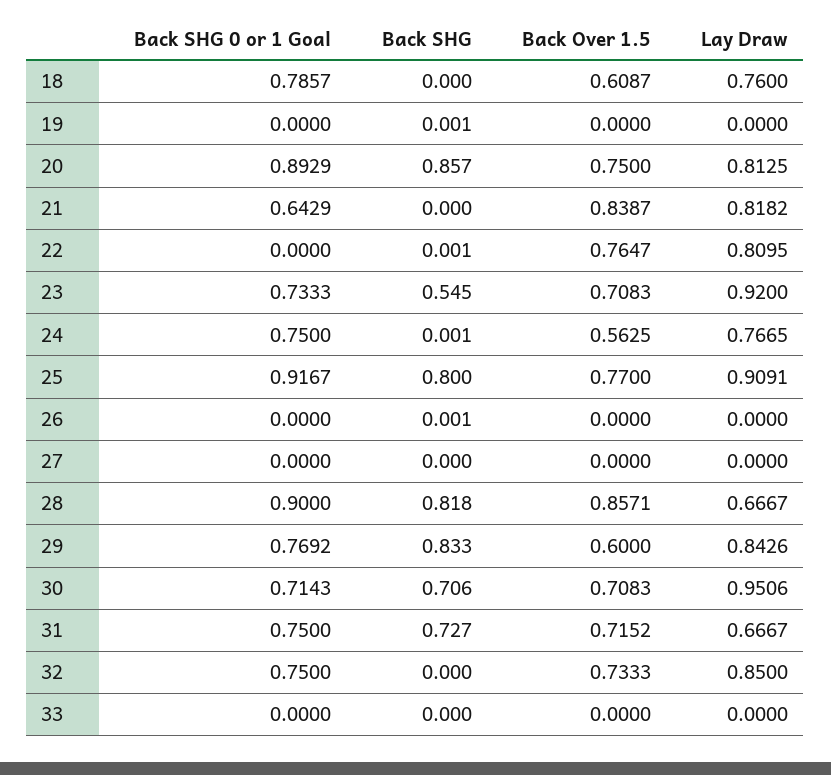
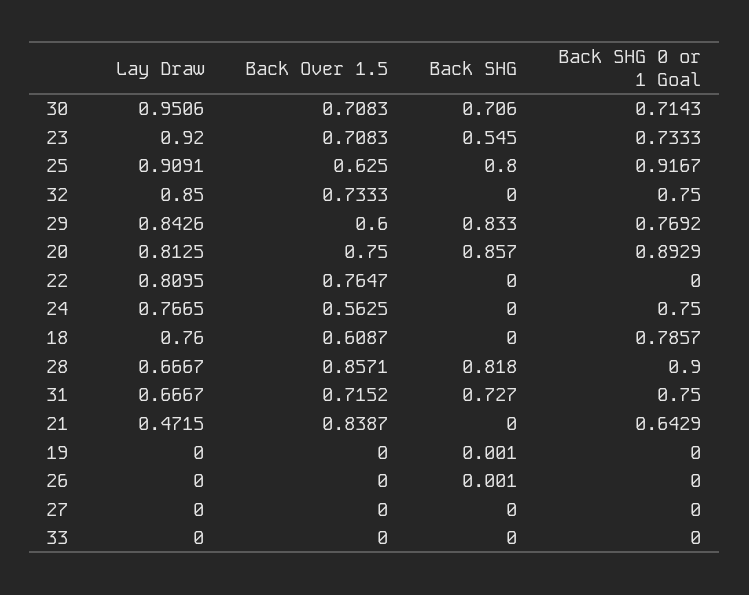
Lay Draw, 21: 0.8182 -> 0.4715
Back SHG, 22: 0.001 -> 0
Back SHG, 24: 0.001 -> 0
Back Over 1.5, 25: 0.77 -> 0.625

